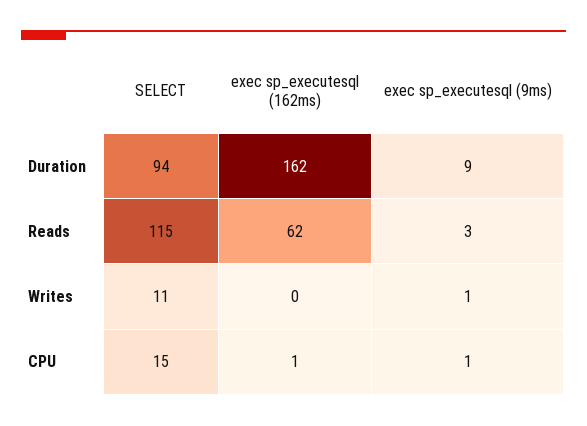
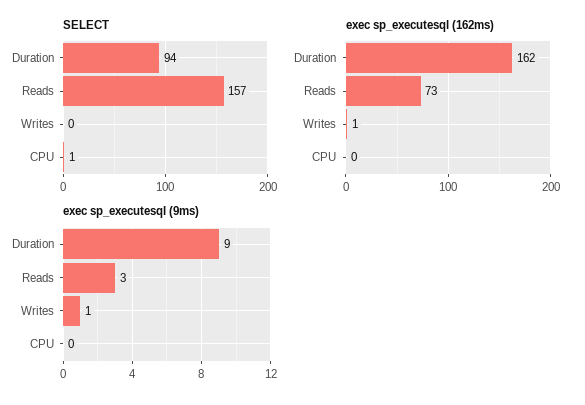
SELECT, Reads: 115 -> 157
exec sp_executesql (162ms), Reads: 62 -> 73
SELECT, Writes: 11 -> 0
exec sp_executesql (162ms), Writes: 0 -> 1
SELECT, CPU: 15 -> 1
exec sp_executesql (162ms), CPU: 1 -> 0
exec sp_executesql (9ms), CPU: 1 -> 0

